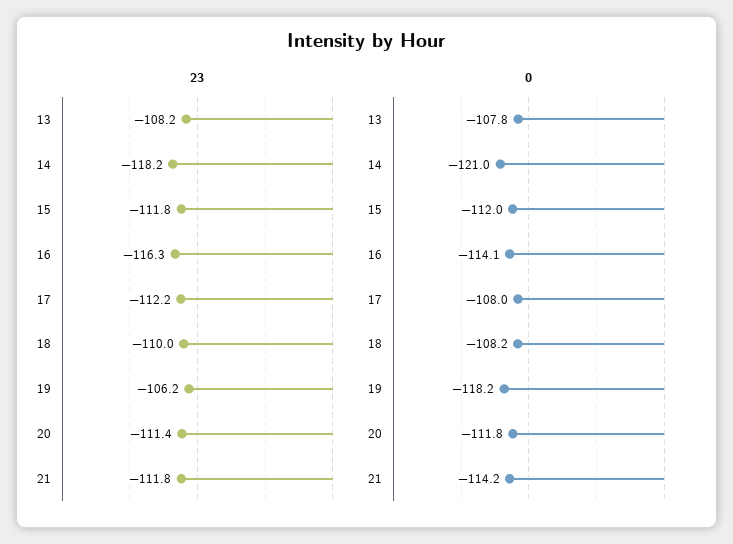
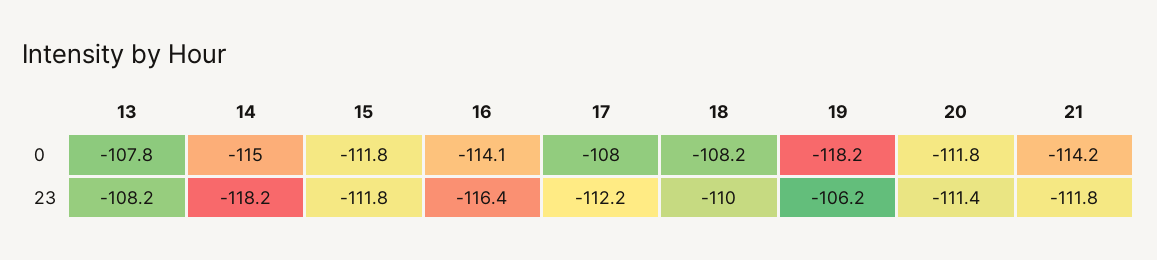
23, 16: -116.3 -> -116.4
0, 14: -121 -> -115
0, 15: -112 -> -111.8

